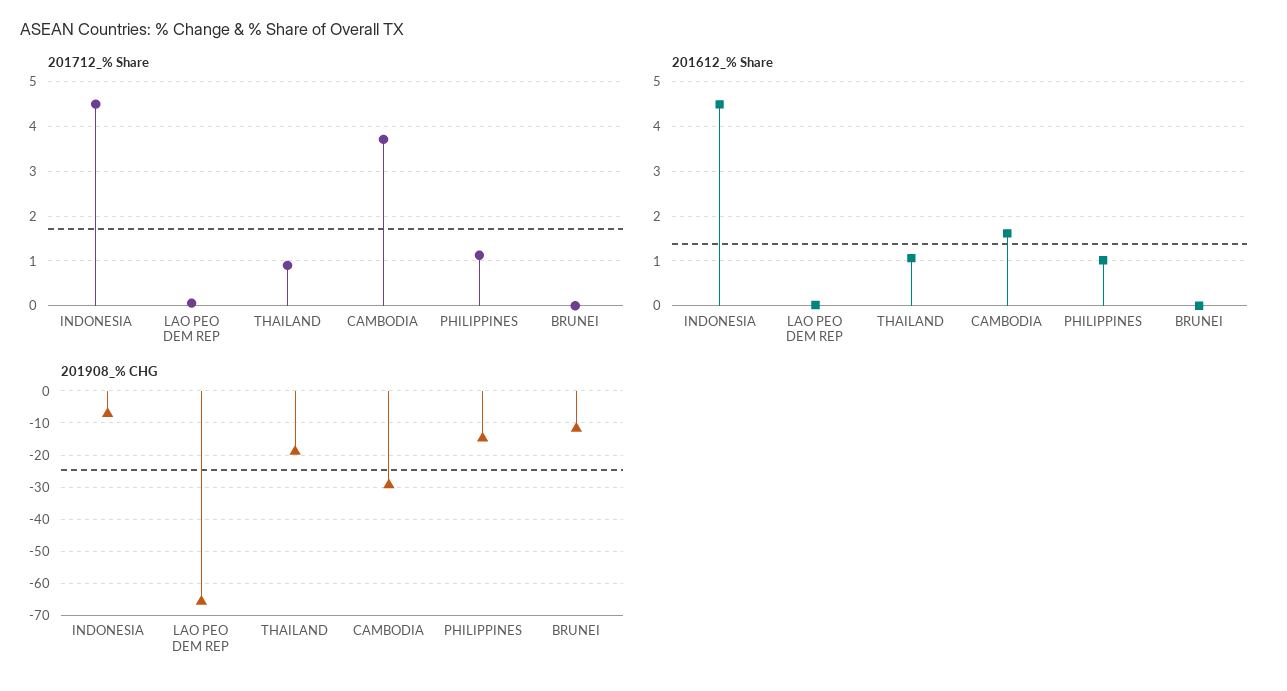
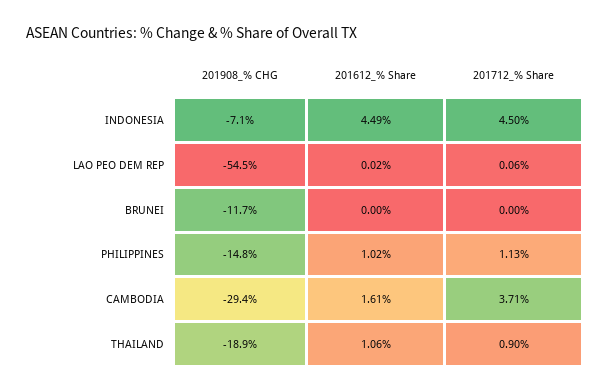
201908_% CHG, LAO PEO DEM REP: -66 -> -54.5

